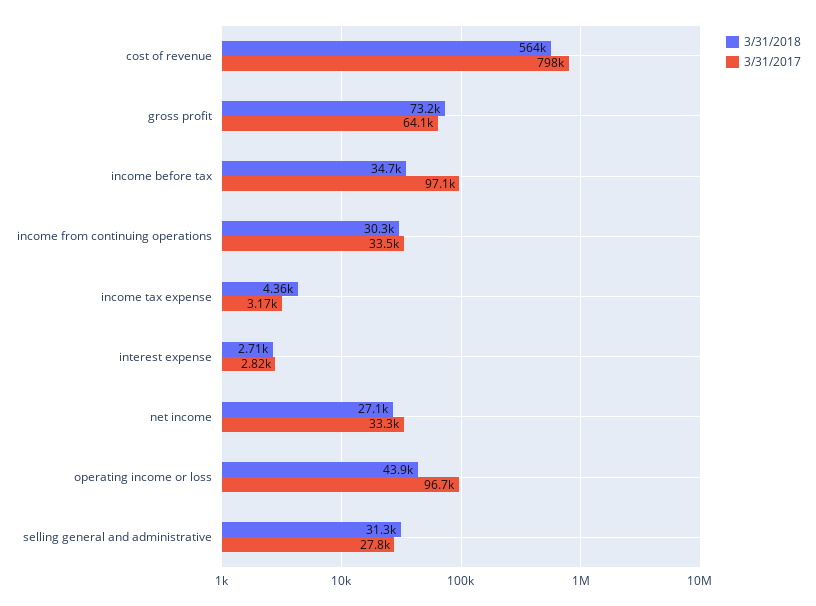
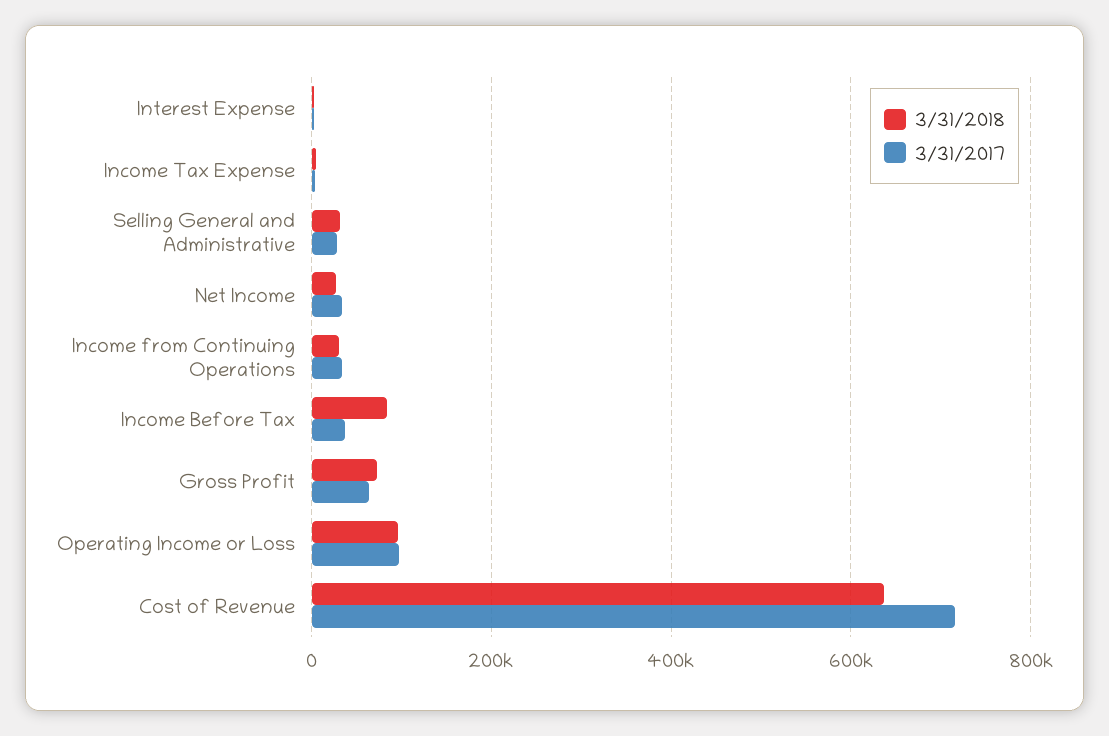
3/31/2018, cost of revenue: 564000 -> 640000
3/31/2017, cost of revenue: 798000 -> 720000
3/31/2018, income before tax: 34700 -> 80000
3/31/2017, income before tax: 97100 -> 40000
3/31/2018, operating income or loss: 43900 -> 100000

